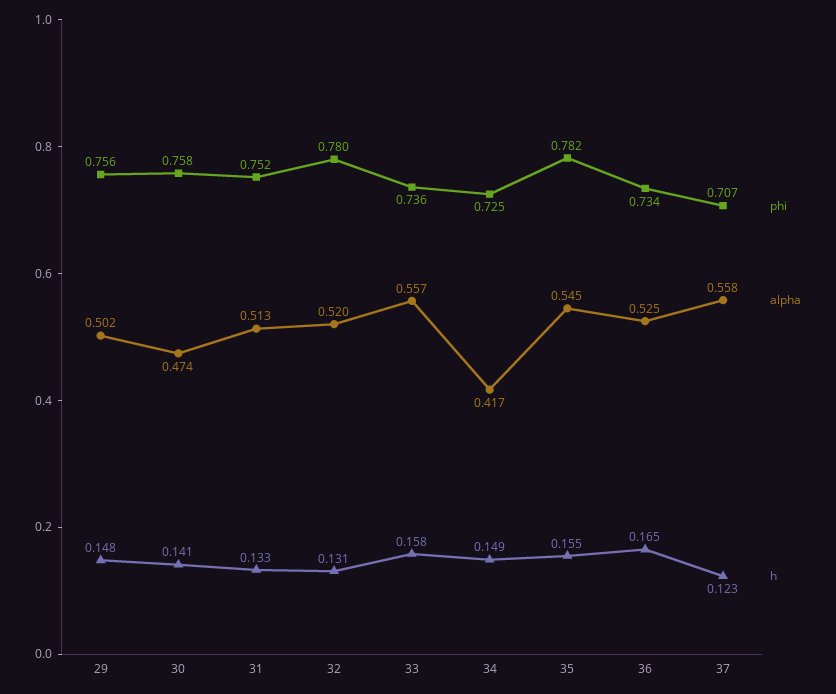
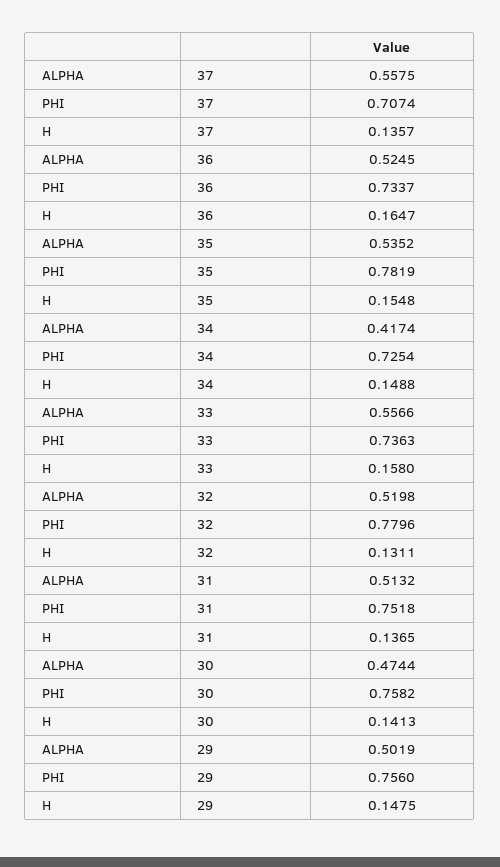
h, 31: 0.133 -> 0.1365
alpha, 35: 0.545 -> 0.5352
h, 37: 0.123 -> 0.1357

